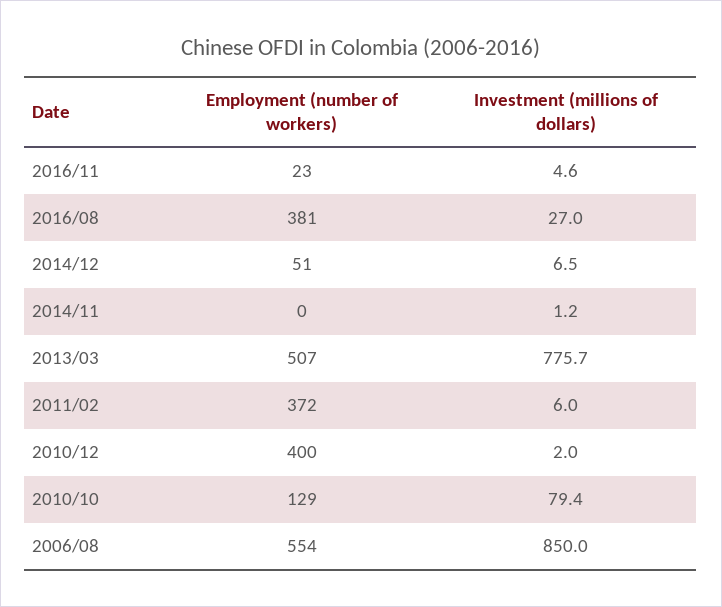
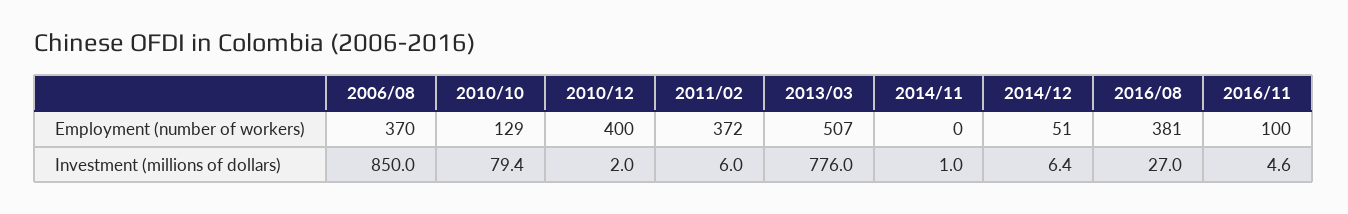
Employment (number of workers), 2016/11: 23 -> 100
Investment (millions of dollars), 2014/12: 6.5 -> 6.4
Investment (millions of dollars), 2014/11: 1.2 -> 1
Investment (millions of dollars), 2013/03: 775.7 -> 776
Employment (number of workers), 2006/08: 554 -> 370

